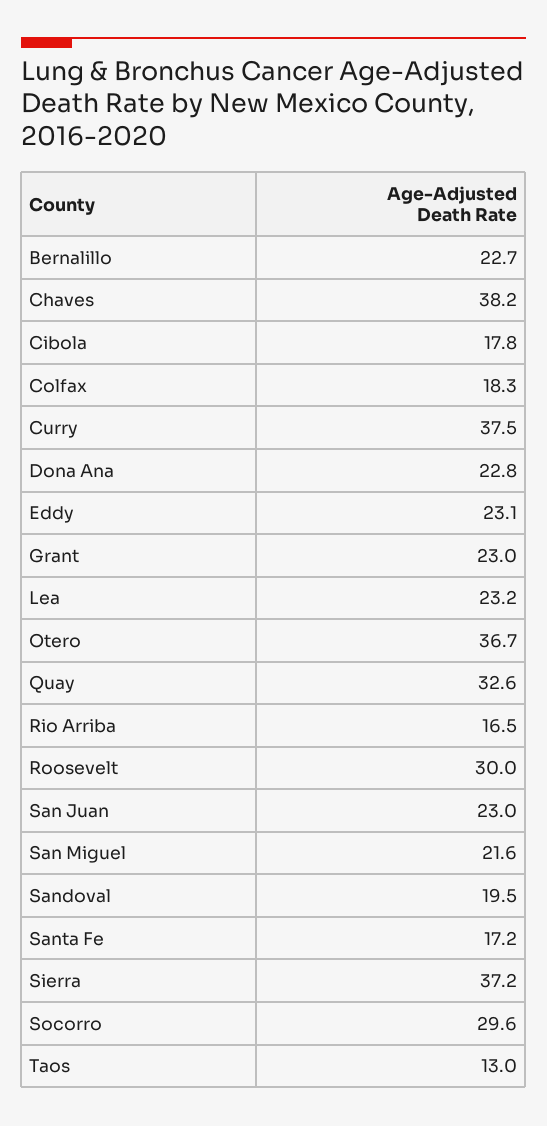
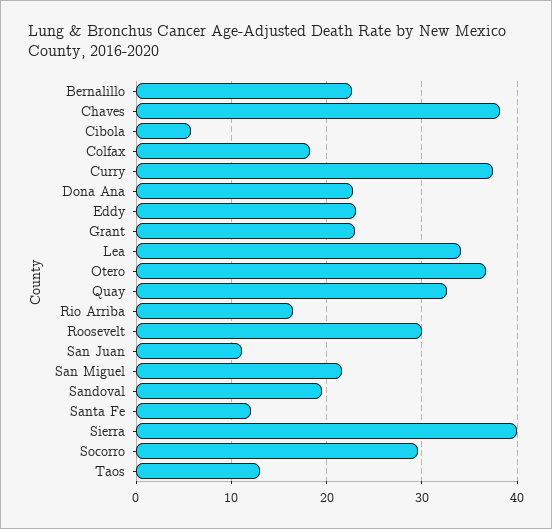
Cibola: 17.8 -> 6
Lea: 23.2 -> 34
San Juan: 23 -> 11
Santa Fe: 17.2 -> 12
Sierra: 37.2 -> 40

